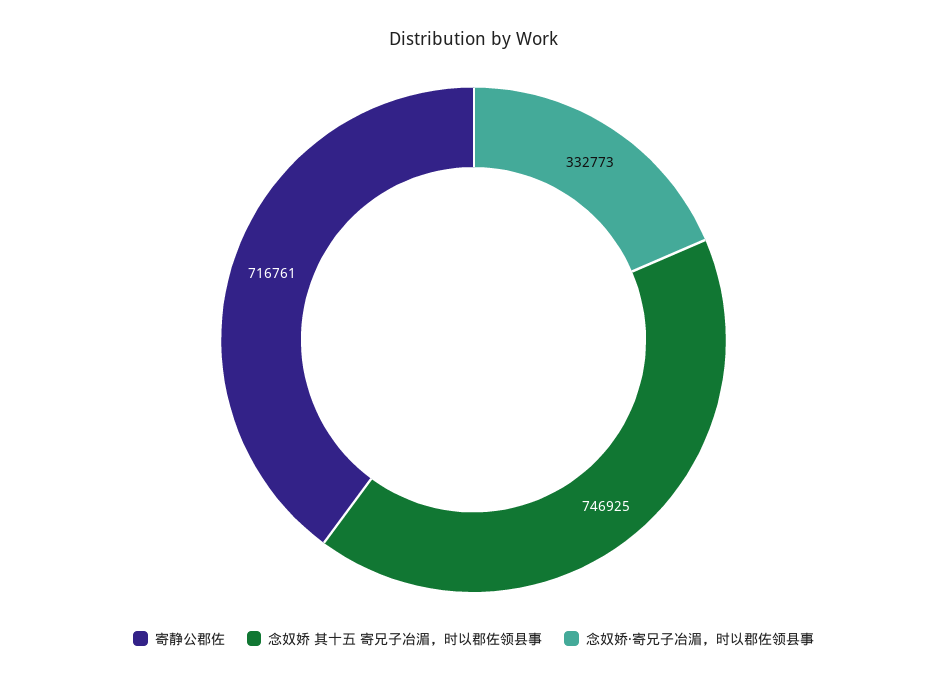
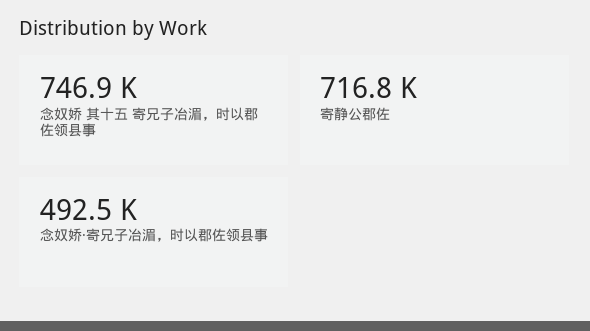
念奴娇·寄兄子冶湄，时以郡佐领县事: 332773 -> 492500

